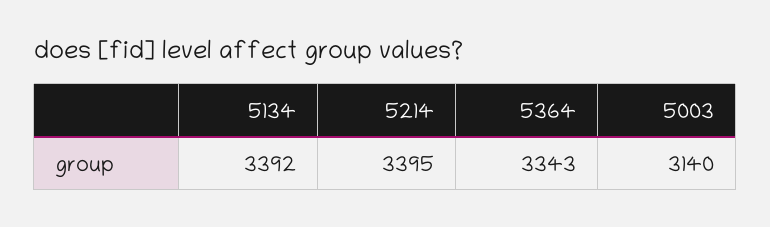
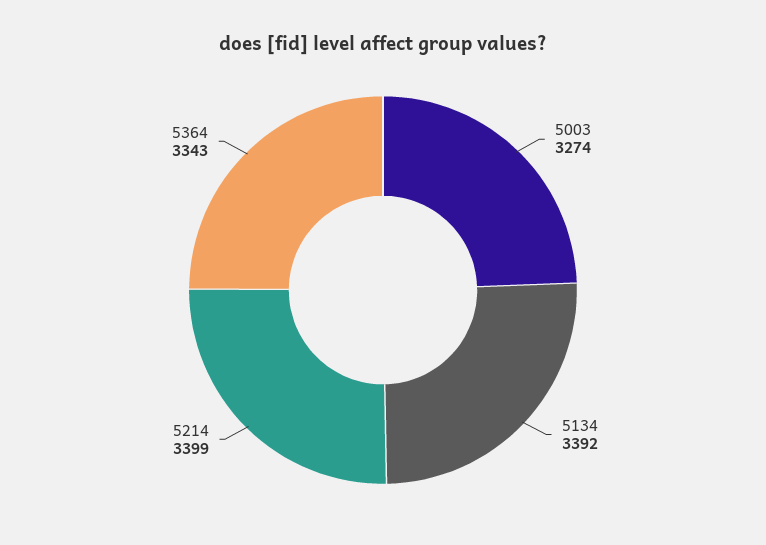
5214: 3395 -> 3399
5003: 3140 -> 3274

